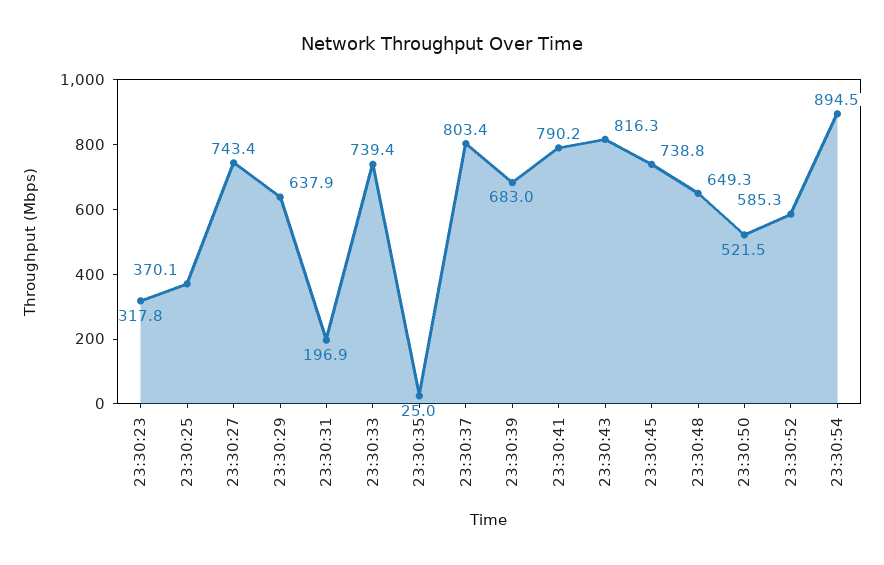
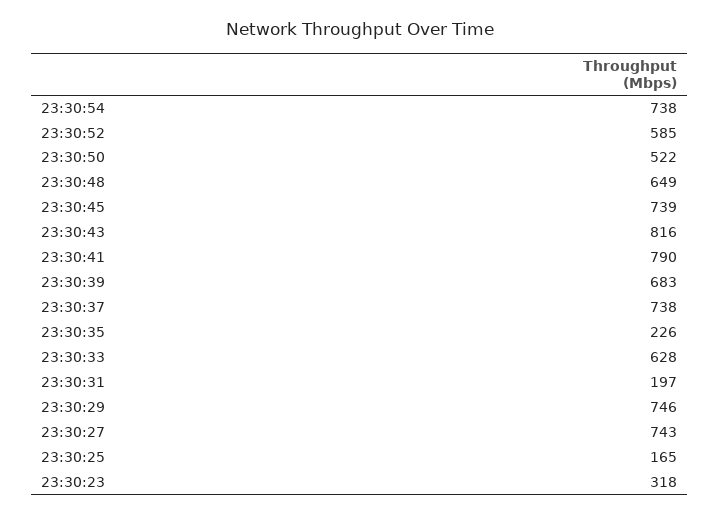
23:30:25: 370.1 -> 165
23:30:29: 637.9 -> 746
23:30:33: 739.4 -> 628
23:30:35: 25 -> 226
23:30:37: 803.4 -> 738
23:30:54: 894.5 -> 738

